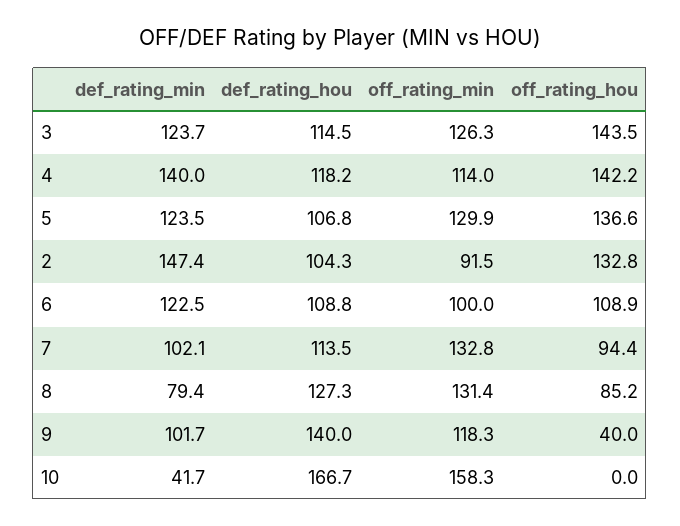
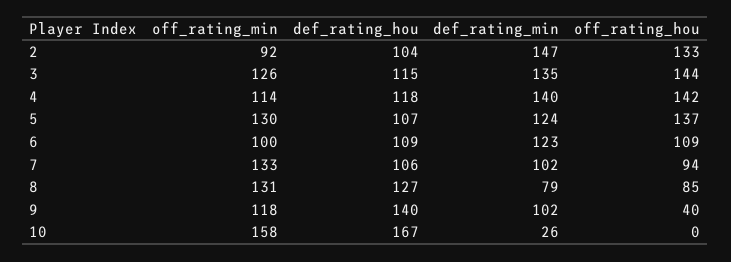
def_rating_min, 3: 123.7 -> 135
def_rating_hou, 7: 113.5 -> 106
def_rating_min, 10: 41.7 -> 26

